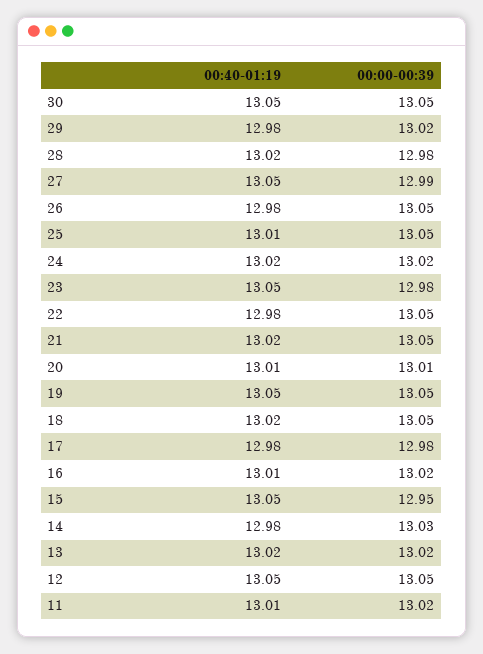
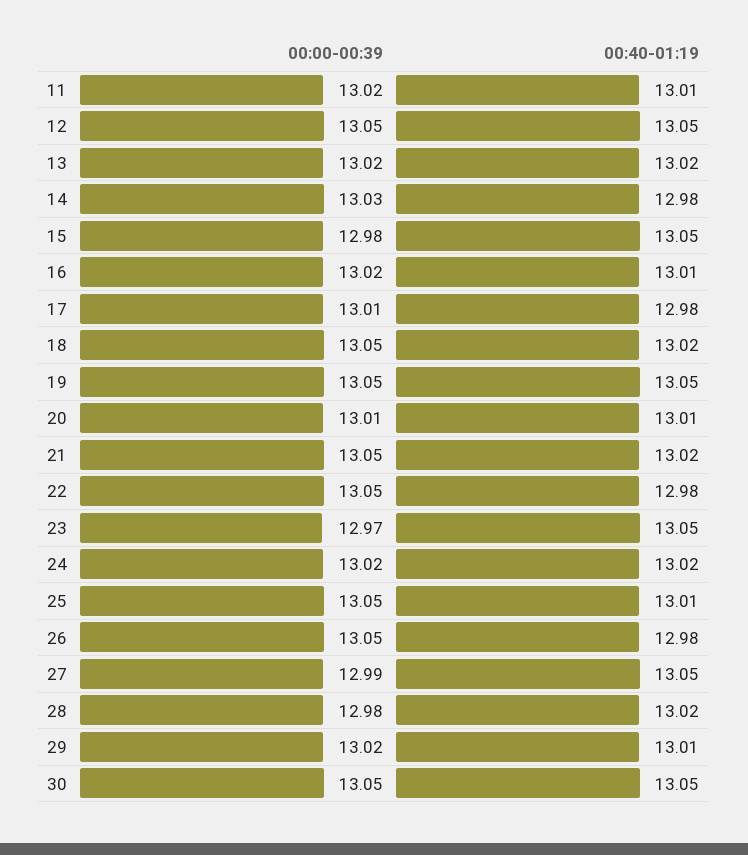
00:40-01:19, 29: 12.98 -> 13.01
00:00-00:39, 23: 12.98 -> 12.97
00:00-00:39, 17: 12.98 -> 13.01
00:00-00:39, 15: 12.95 -> 12.98

